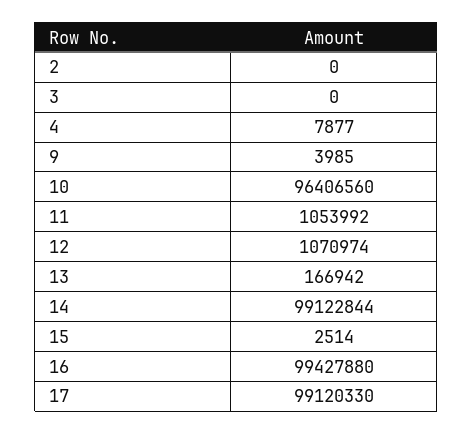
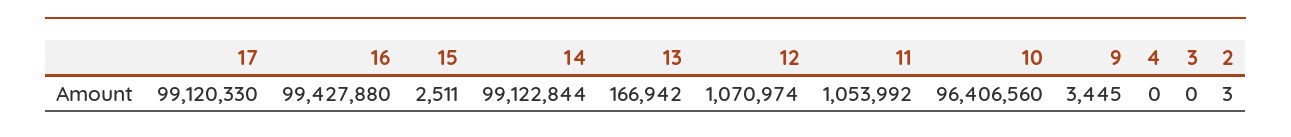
2: 0 -> 3
4: 7877 -> 0
9: 3985 -> 3445
15: 2514 -> 2511

